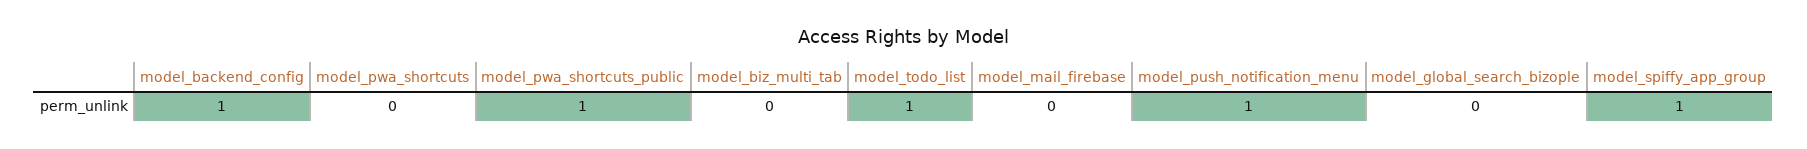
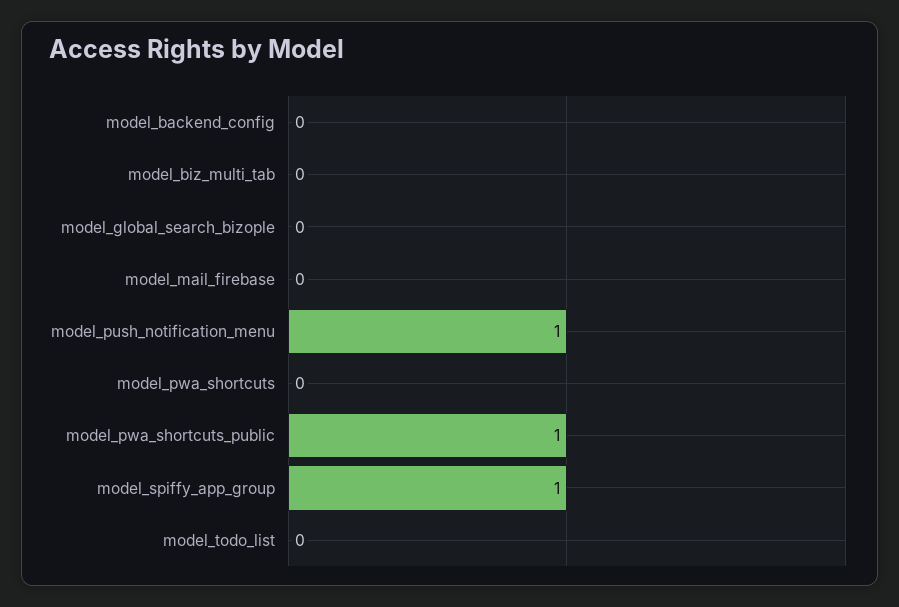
model_backend_config: 1 -> 0
model_todo_list: 1 -> 0

